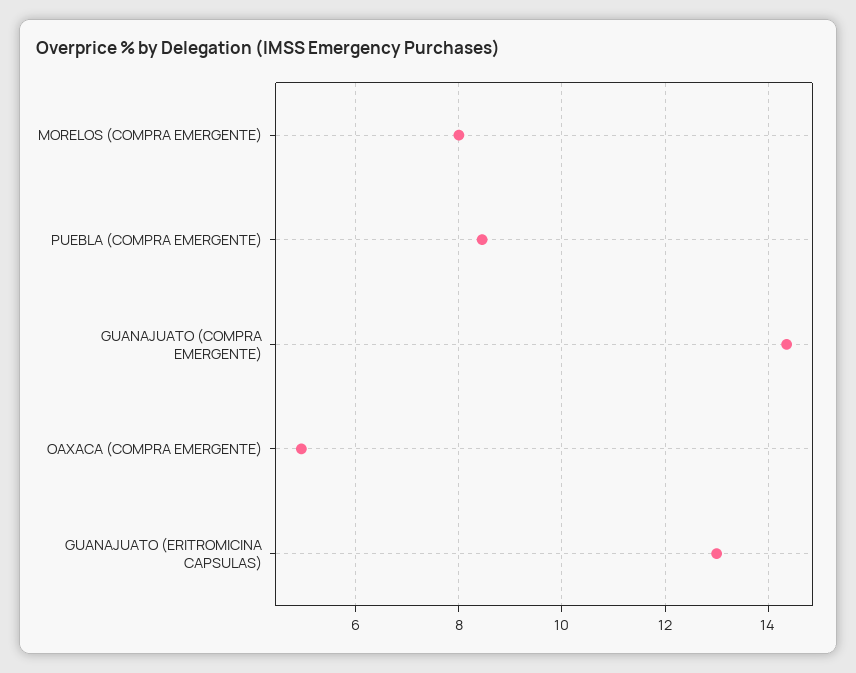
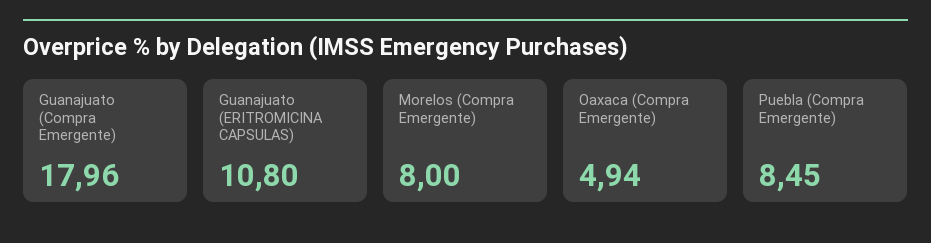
GUANAJUATO (COMPRA EMERGENTE): 14.4 -> 17.96
GUANAJUATO (ERITROMICINA CAPSULAS): 13 -> 10.8

